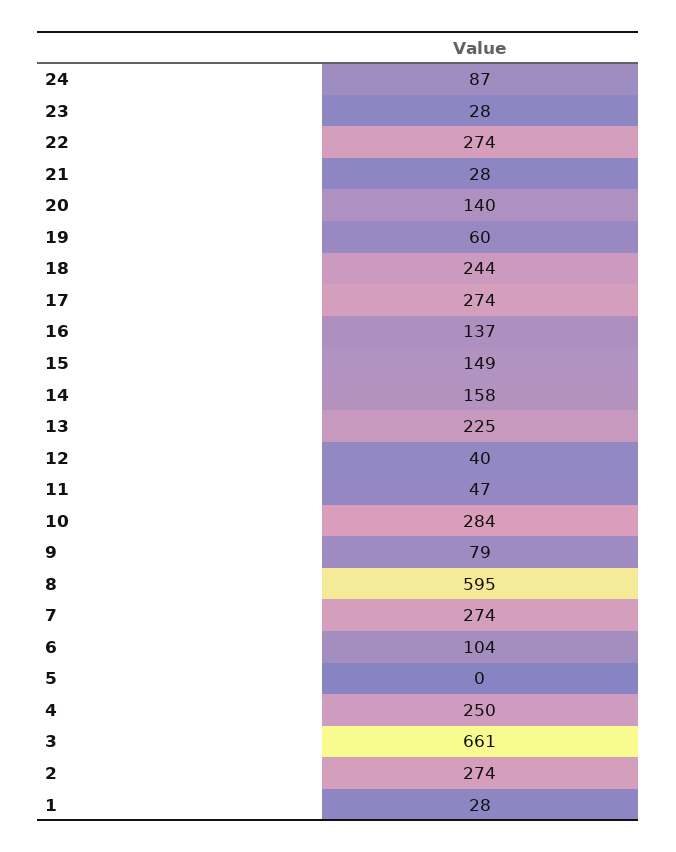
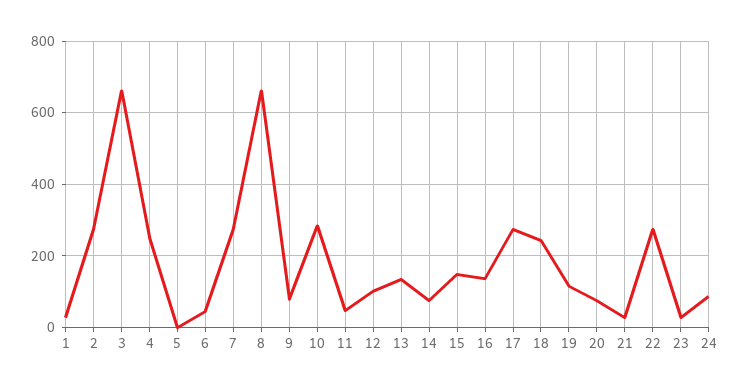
20: 140 -> 80
19: 60 -> 120
14: 158 -> 80
13: 225 -> 140
12: 40 -> 100
8: 595 -> 660
6: 104 -> 40

